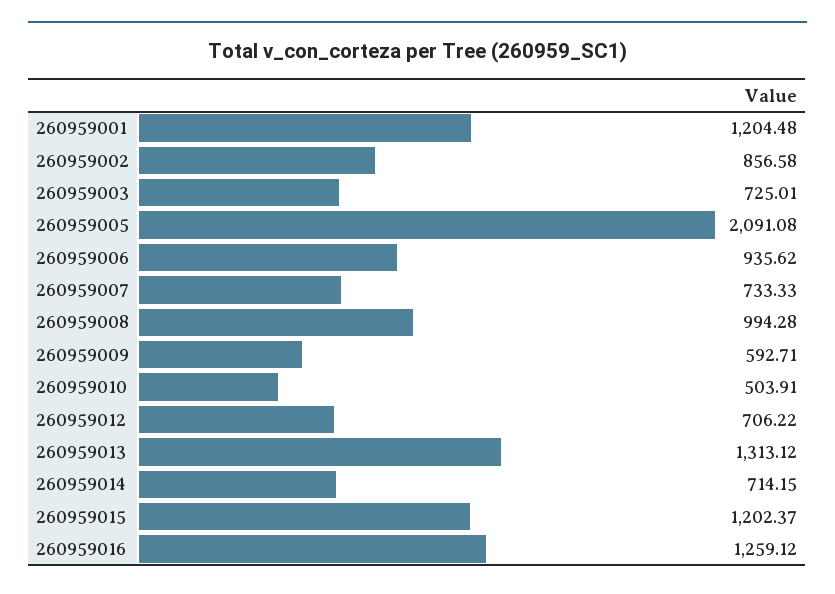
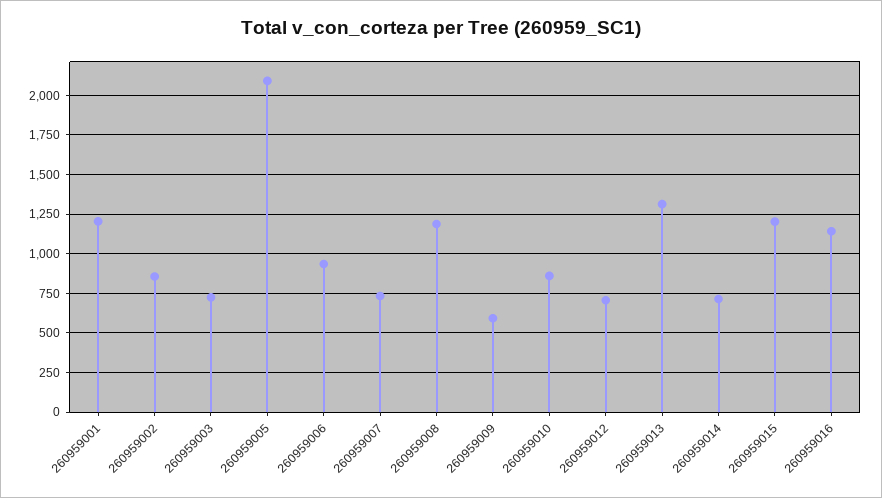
260959008: 994.28 -> 1200
260959010: 503.91 -> 850
260959016: 1259.12 -> 1150

